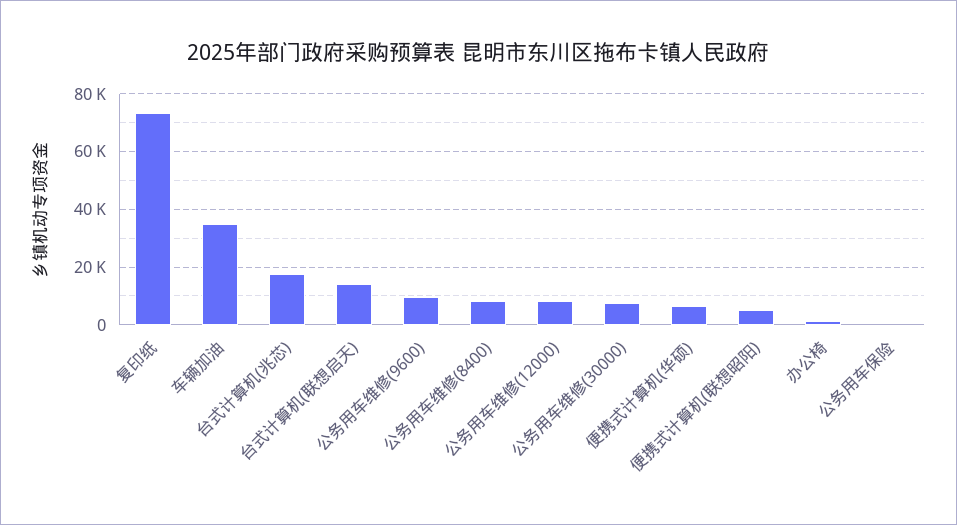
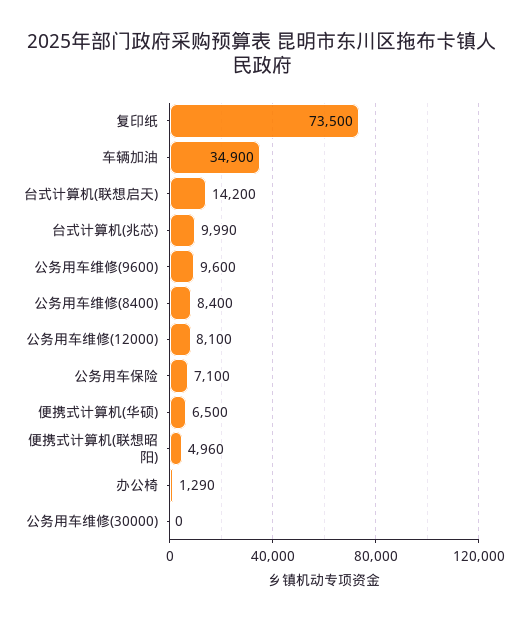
台式计算机(兆芯): 17500 -> 9990
公务用车维修(30000): 7500 -> 0
公务用车保险: 0 -> 7100

